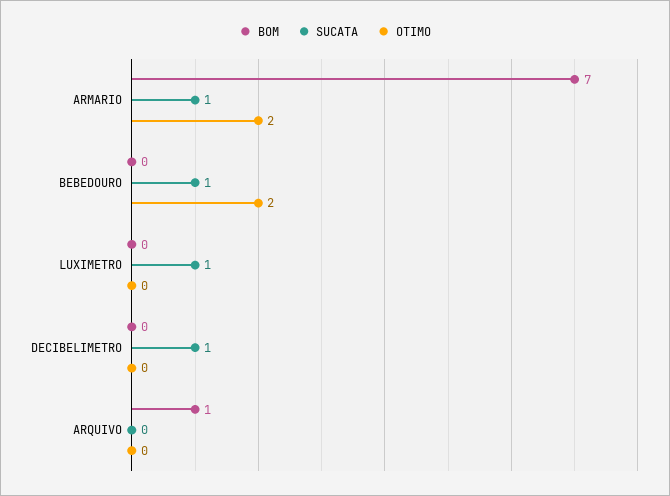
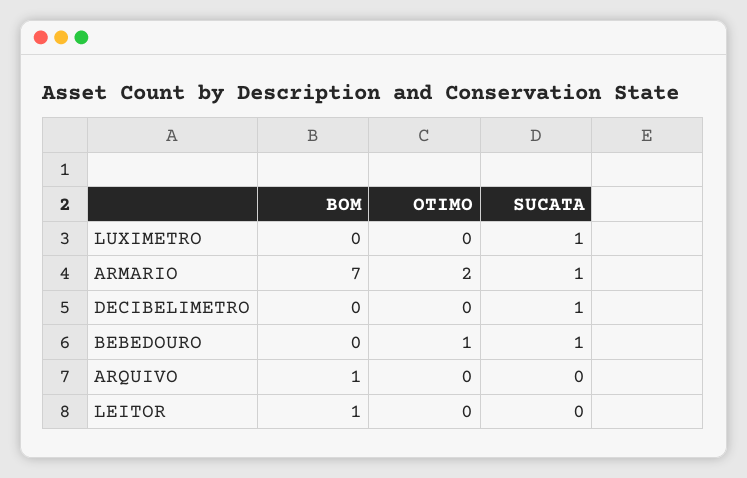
OTIMO, BEBEDOURO: 2 -> 1
BOM, LEITOR: none -> 1
OTIMO, LEITOR: none -> 0
SUCATA, LEITOR: none -> 0

